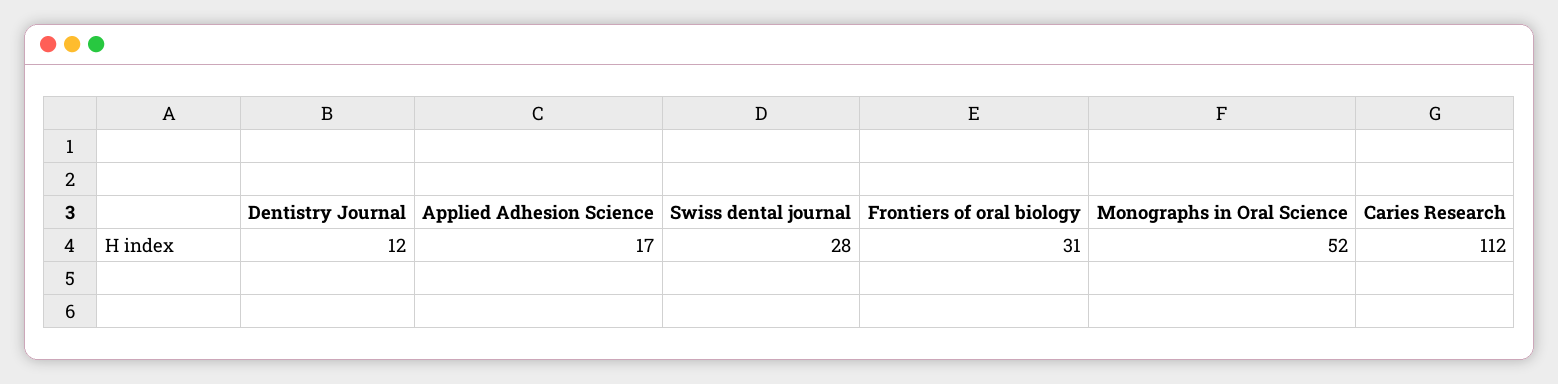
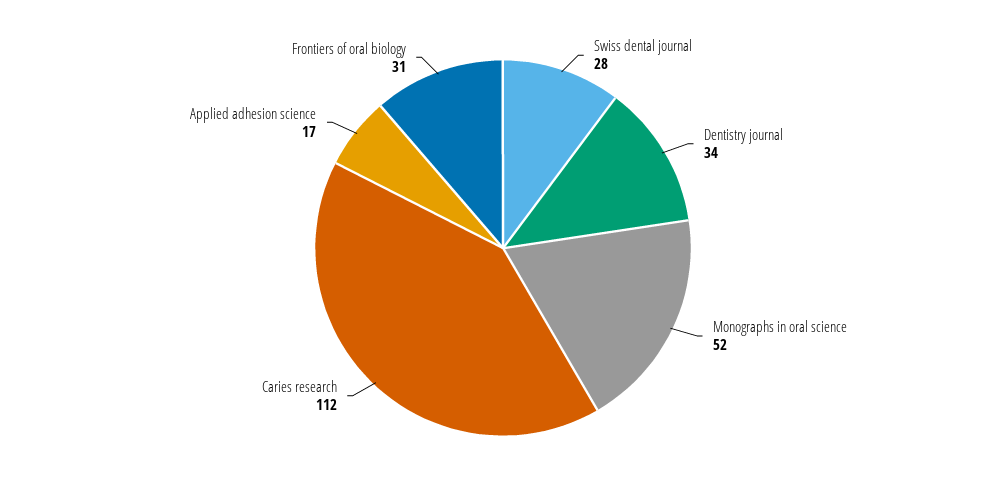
Dentistry Journal: 12 -> 34

